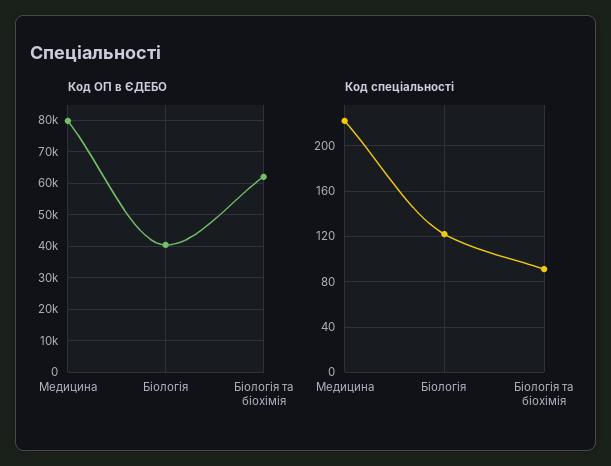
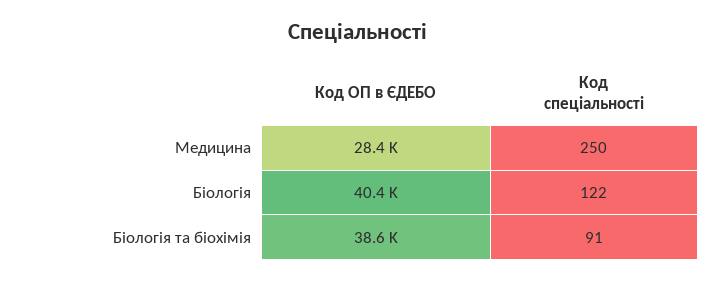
Код ОП в ЄДЕБО, Медицина: 80000 -> 28400
Код ОП в ЄДЕБО, Біологія та біохімія: 62000 -> 38600
Код спеціальності, Медицина: 220 -> 250

